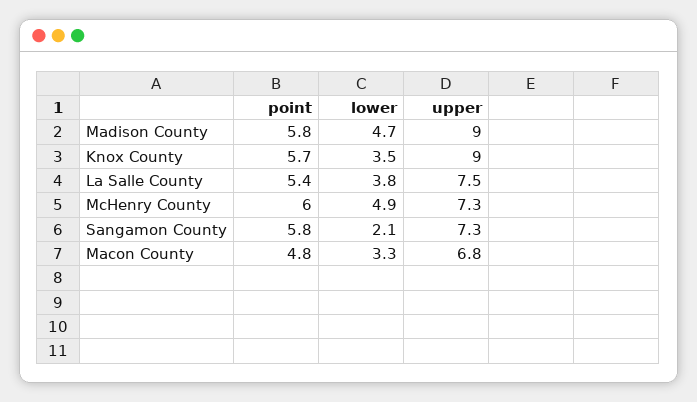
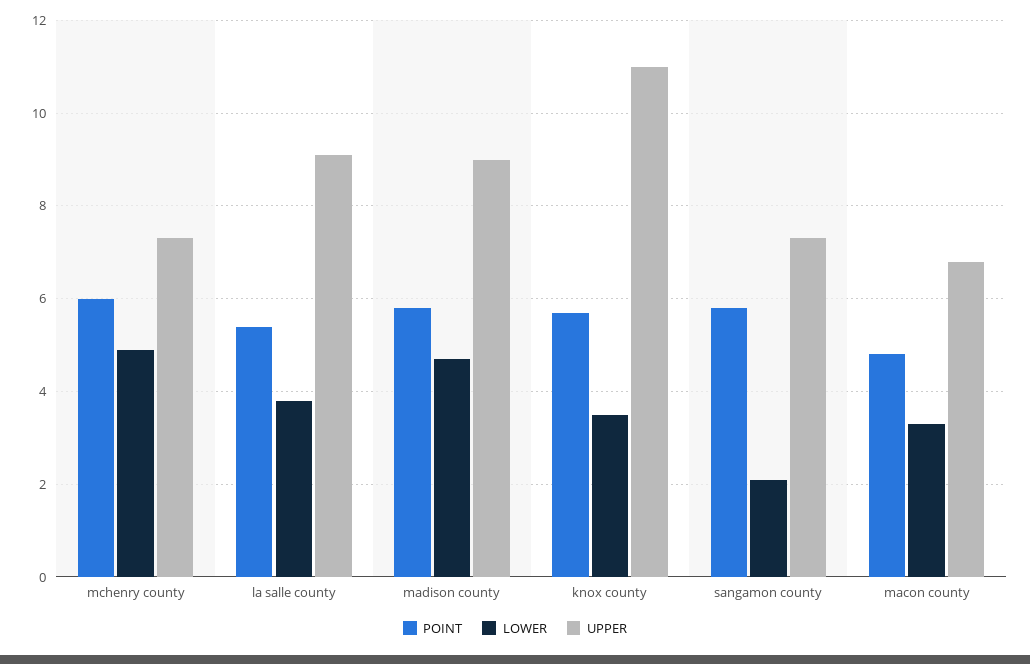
upper, Knox County: 9 -> 11
upper, La Salle County: 7.5 -> 9

